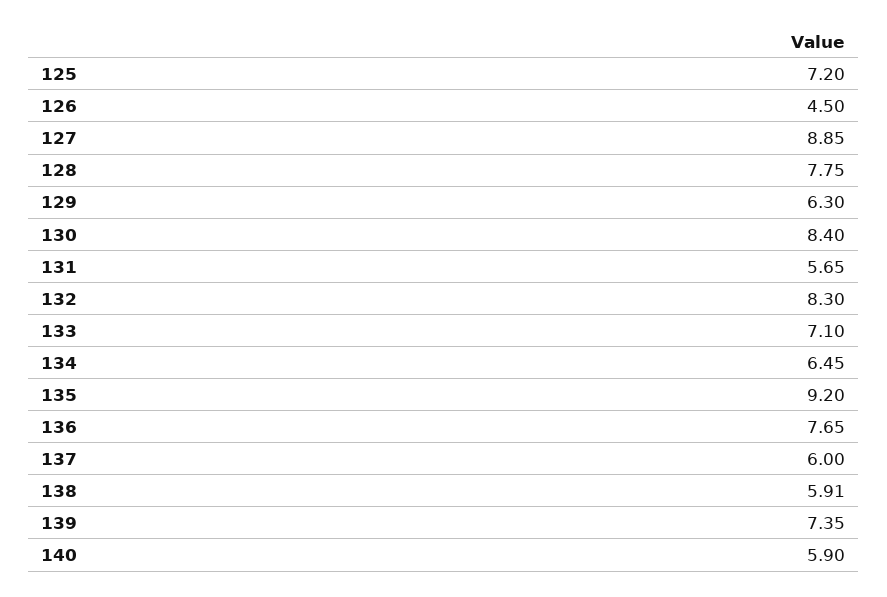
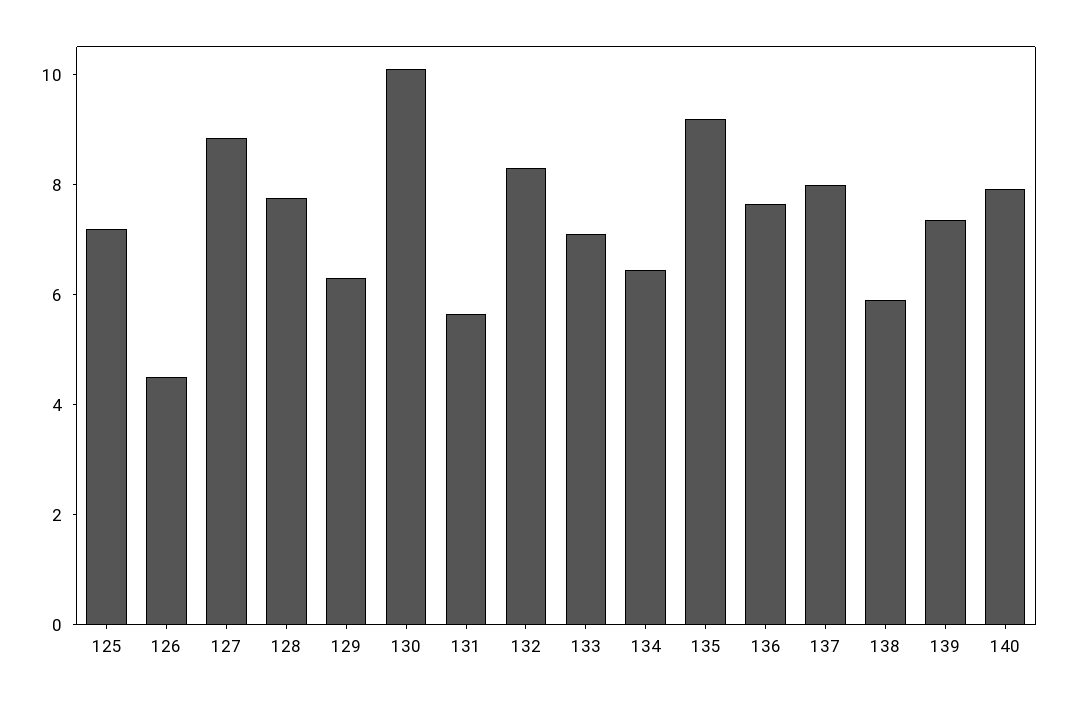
130: 8.4 -> 10
137: 6 -> 8
140: 5.9 -> 8

